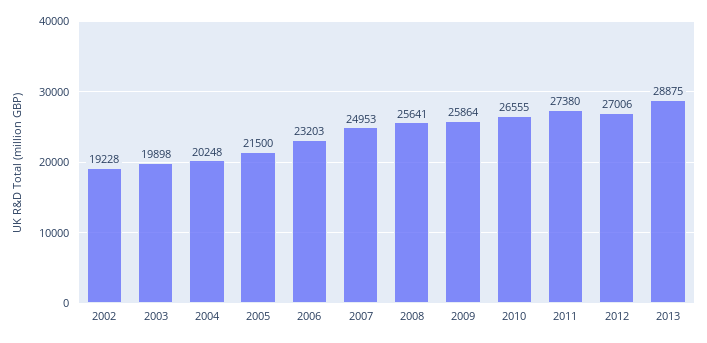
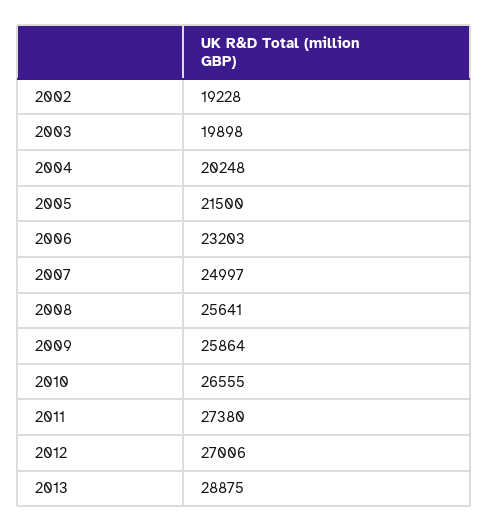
2007: 24953 -> 24997

